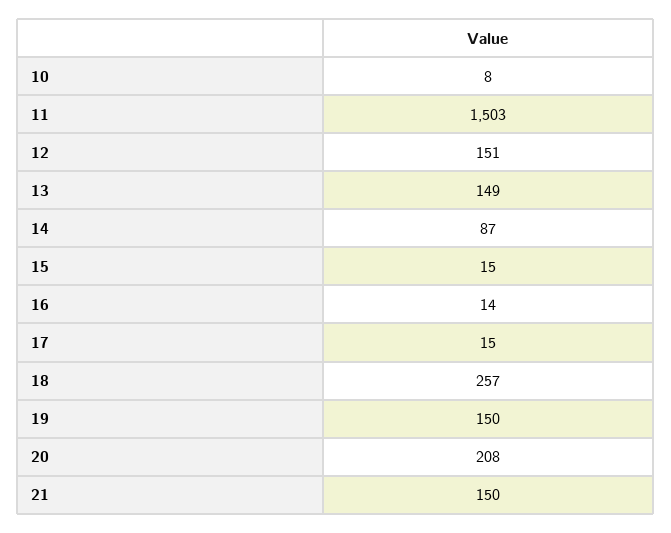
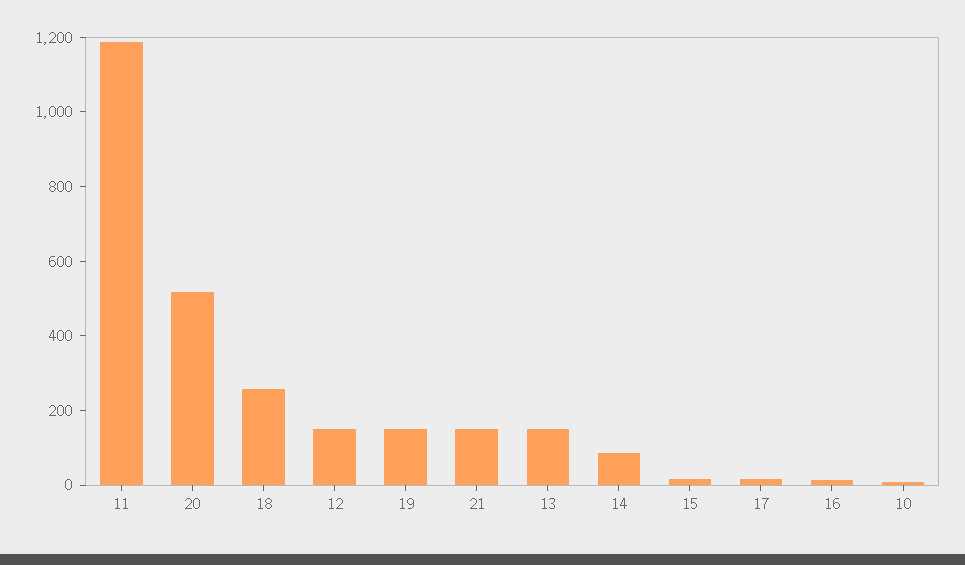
11: 1503 -> 1200
20: 208 -> 500

